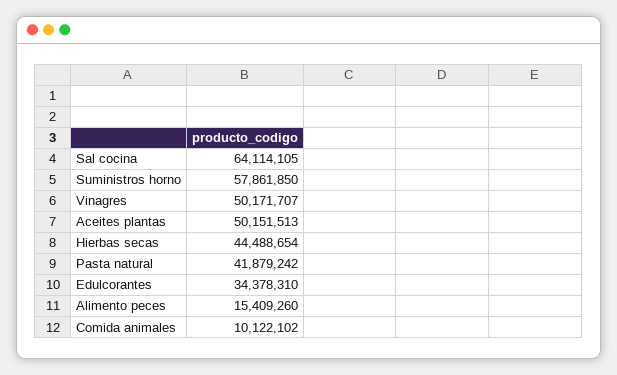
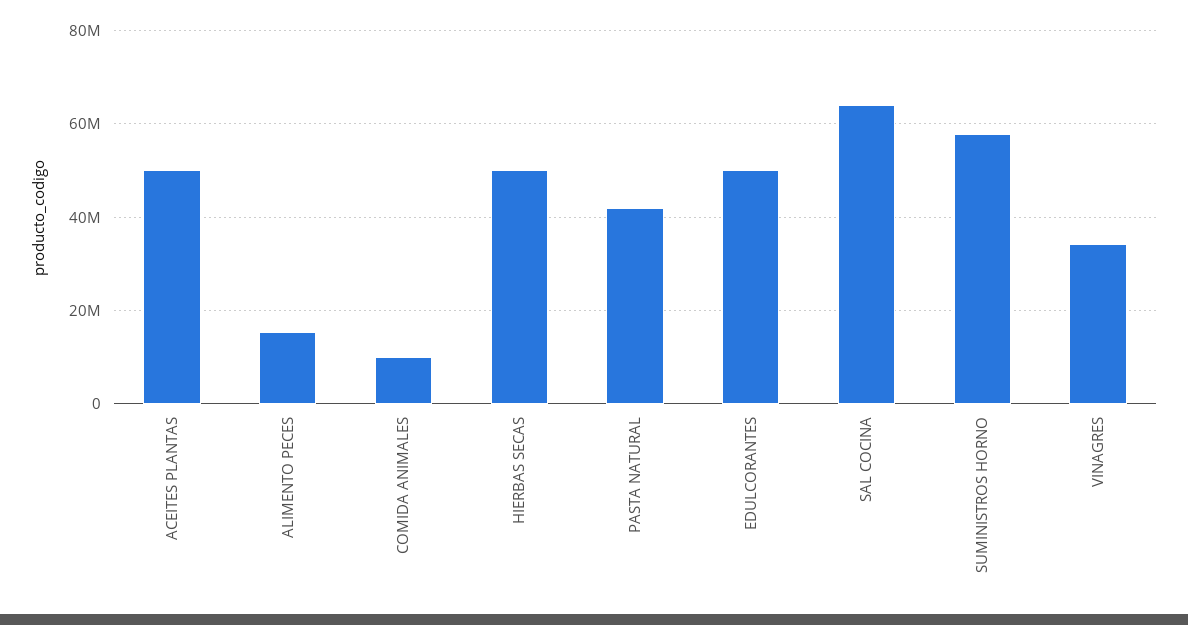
Vinagres: 50171707 -> 34000000
Hierbas secas: 44488654 -> 50000000
Edulcorantes: 34378310 -> 50000000

